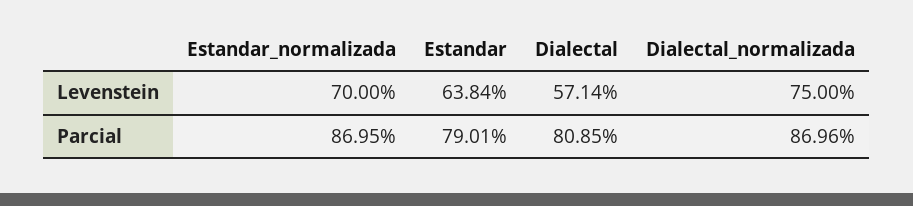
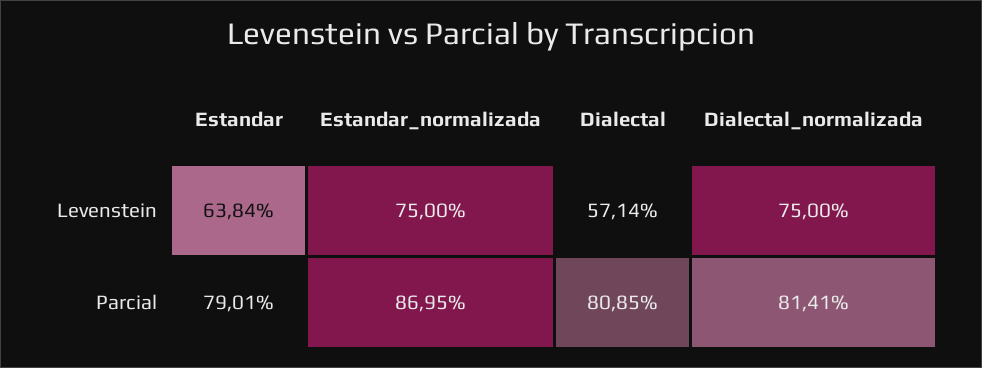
Estandar_normalizada, Levenstein: 70 -> 75
Dialectal_normalizada, Parcial: 86.96 -> 81.41

